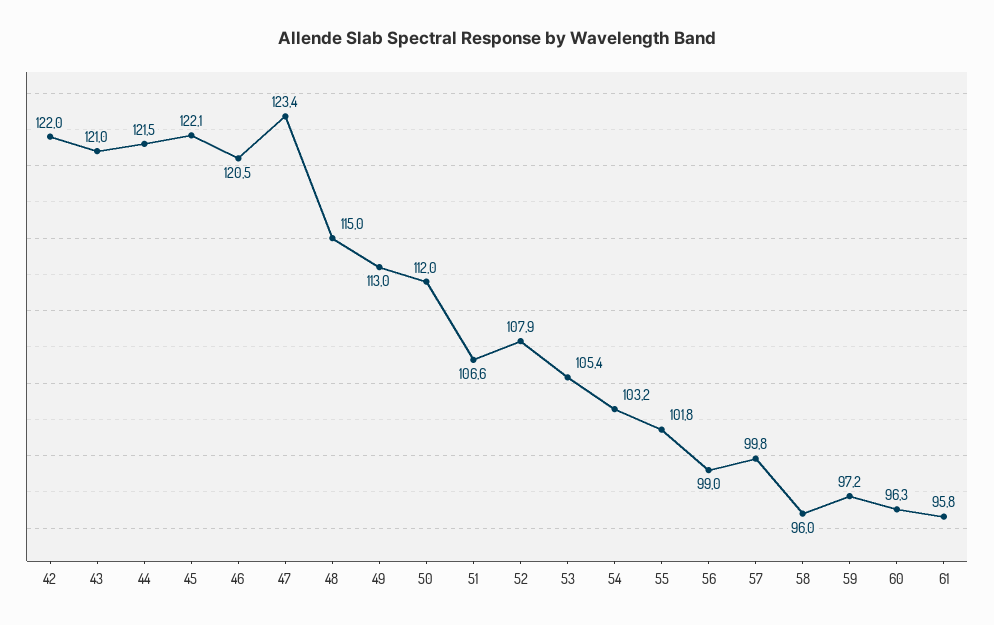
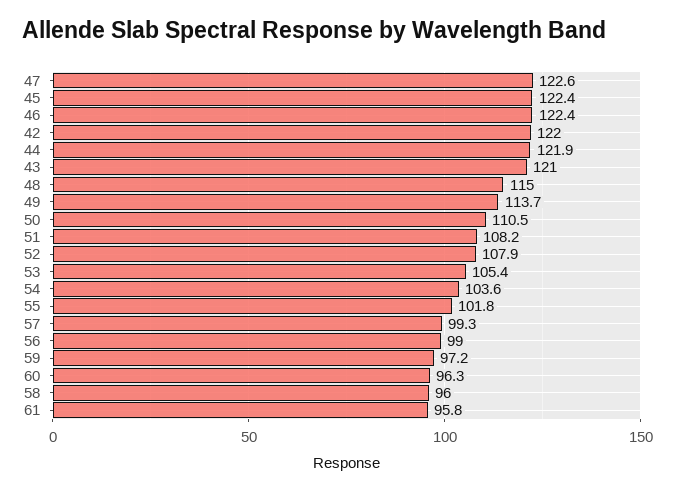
44: 121.5 -> 121.9
45: 122.1 -> 122.4
46: 120.5 -> 122.4
47: 123.4 -> 122.6
49: 113 -> 113.7
50: 112 -> 110.5
51: 106.6 -> 108.2
54: 103.2 -> 103.6
57: 99.8 -> 99.3

